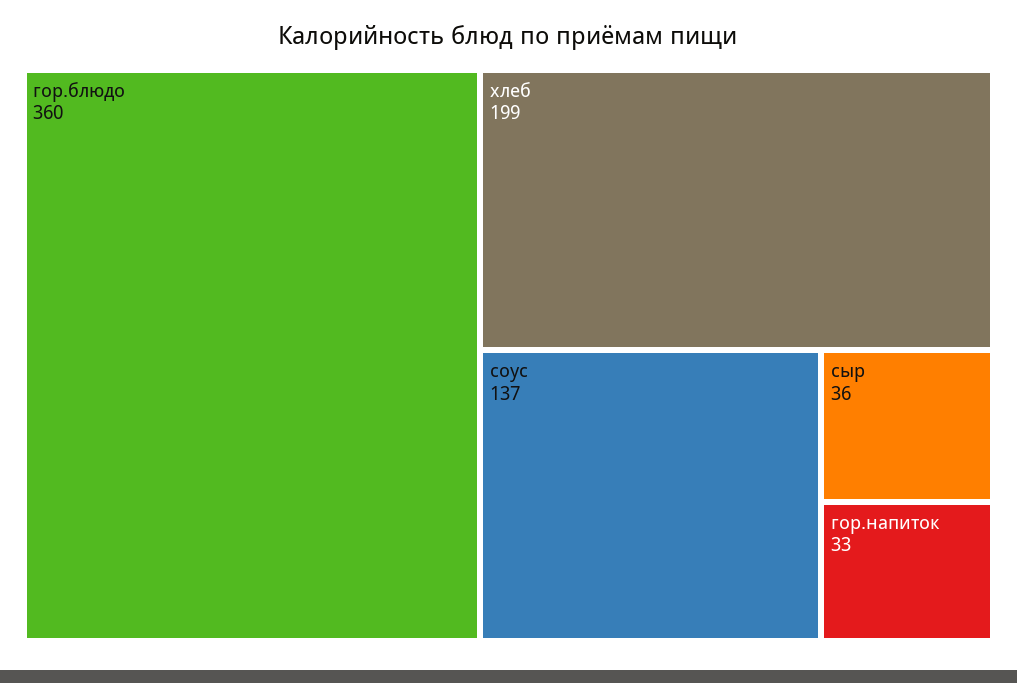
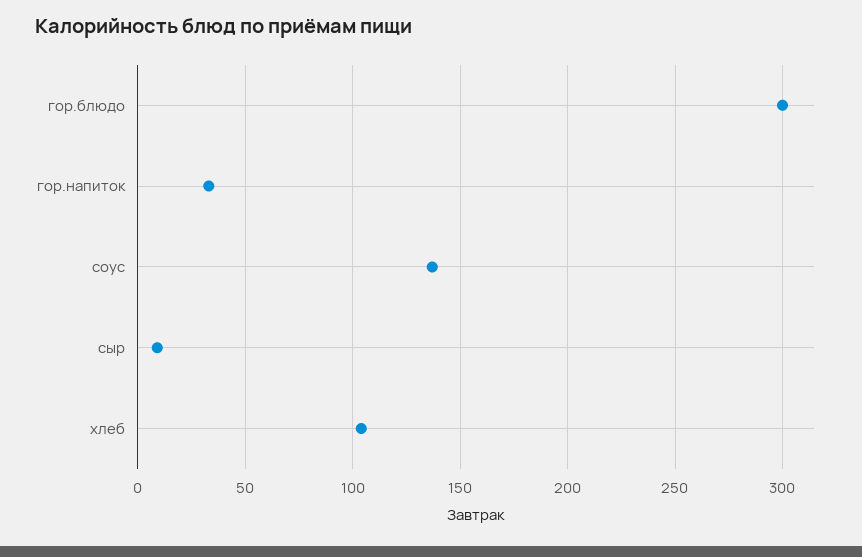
гор.блюдо: 360 -> 300
хлеб: 199 -> 105
сыр: 36 -> 10

